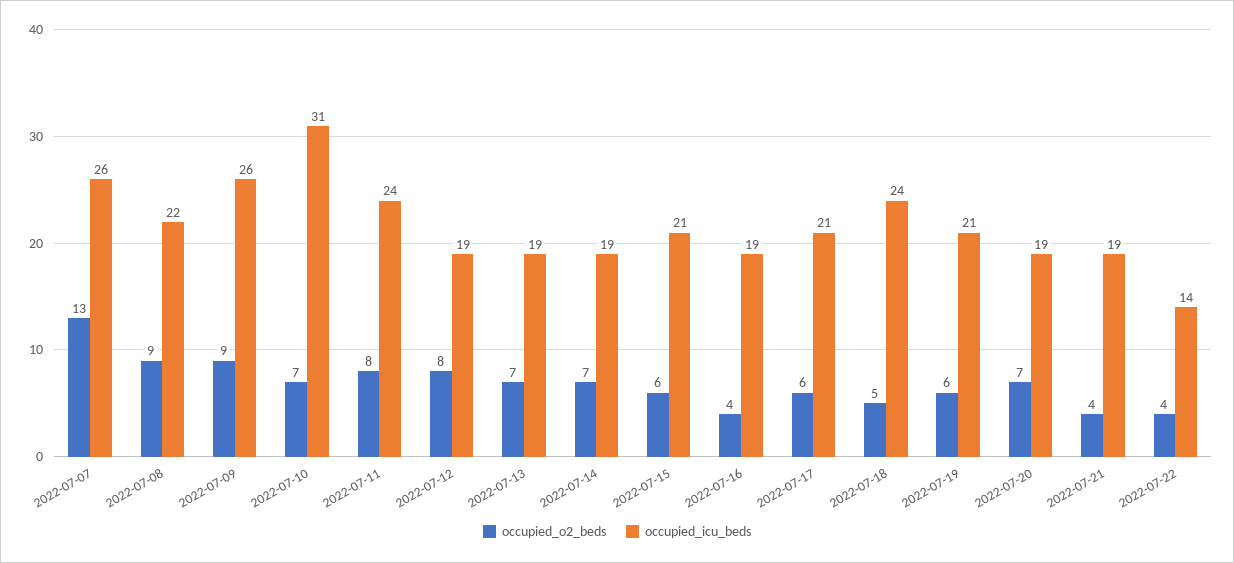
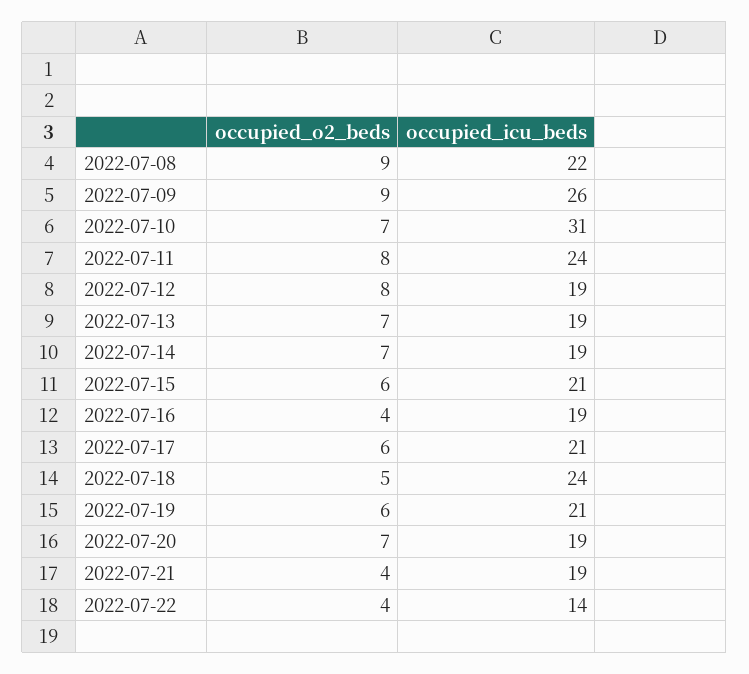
occupied_o2_beds, 2022-07-07: 13 -> none
occupied_icu_beds, 2022-07-07: 26 -> none

